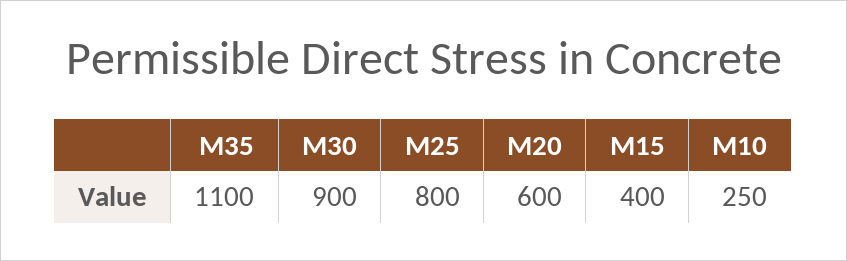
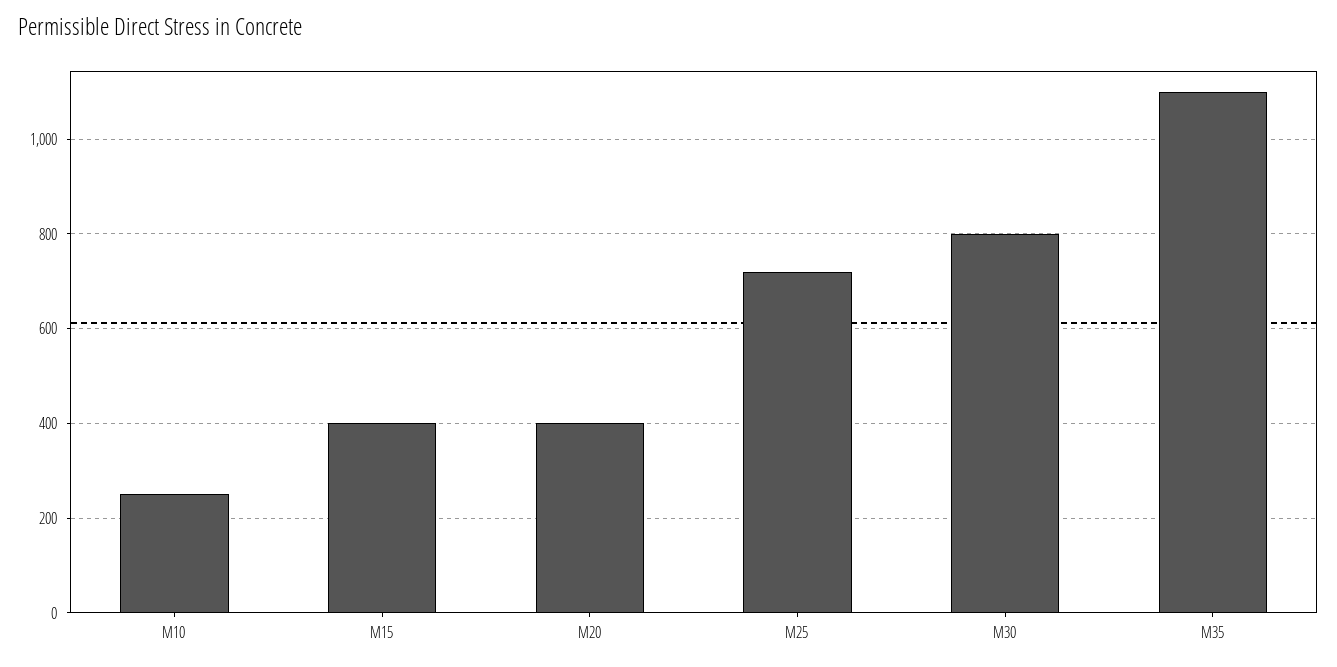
M30: 900 -> 800
M25: 800 -> 720
M20: 600 -> 400

